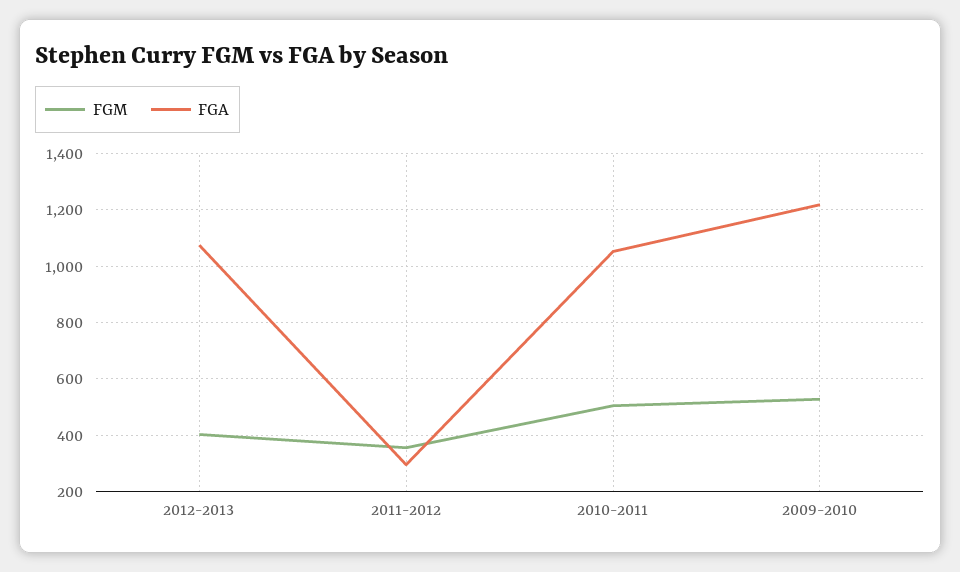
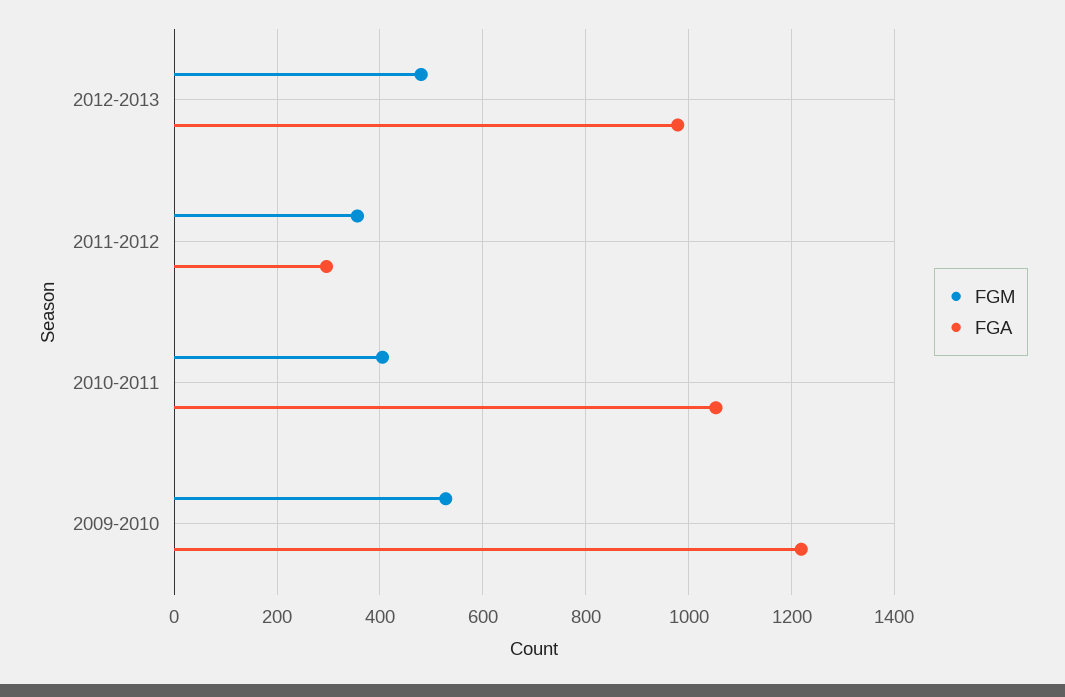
FGM, 2012-2013: 400 -> 480
FGA, 2012-2013: 1075 -> 980
FGM, 2010-2011: 500 -> 400

